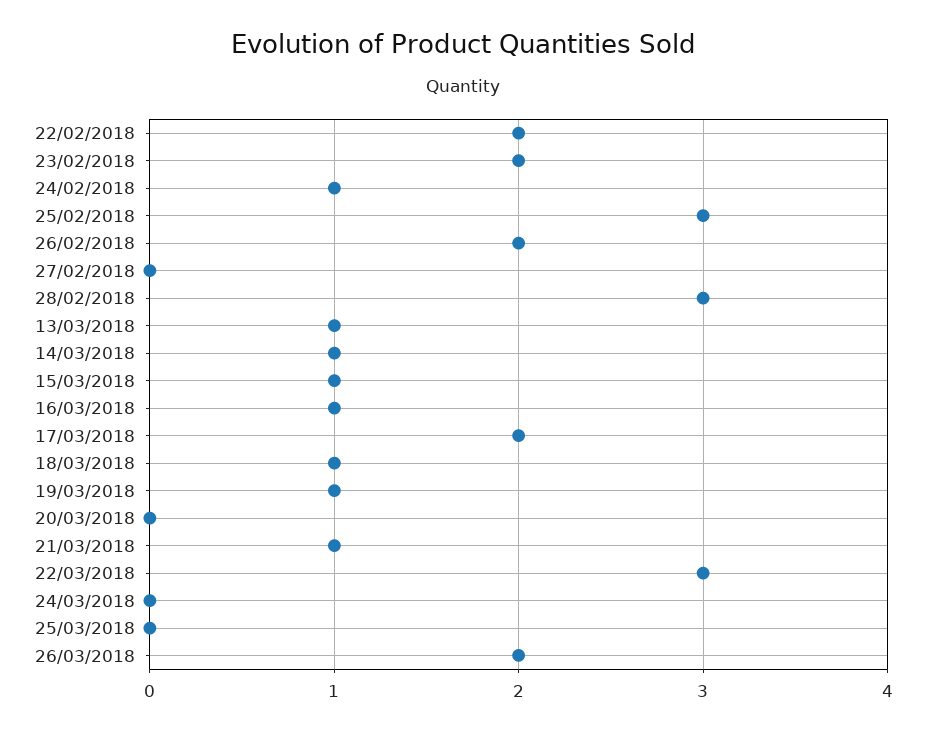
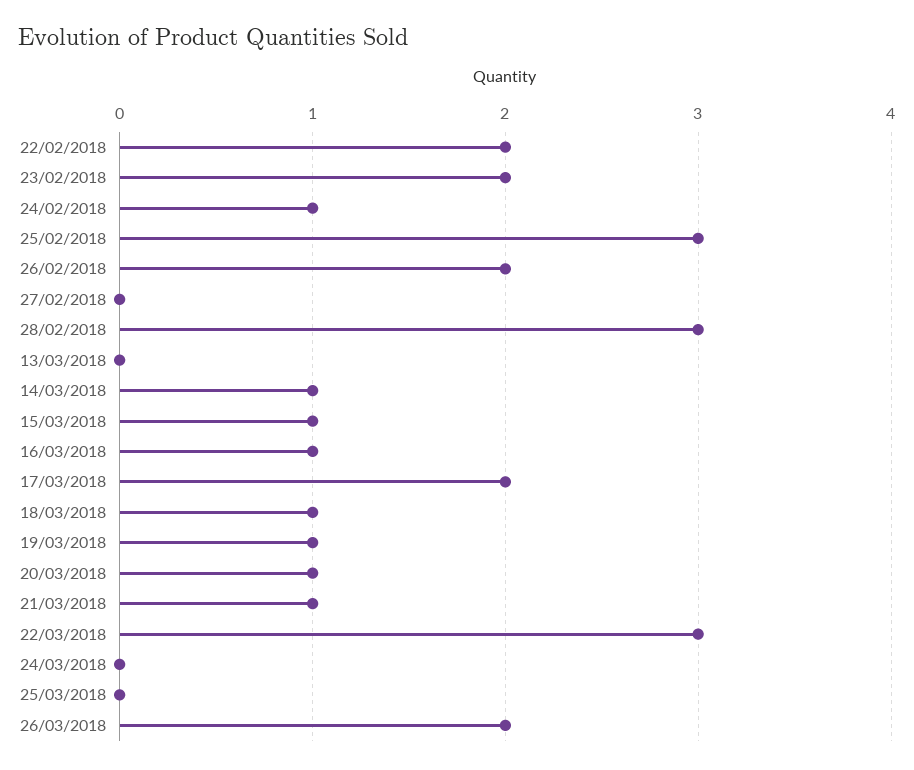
13/03/2018: 1 -> 0
20/03/2018: 0 -> 1

